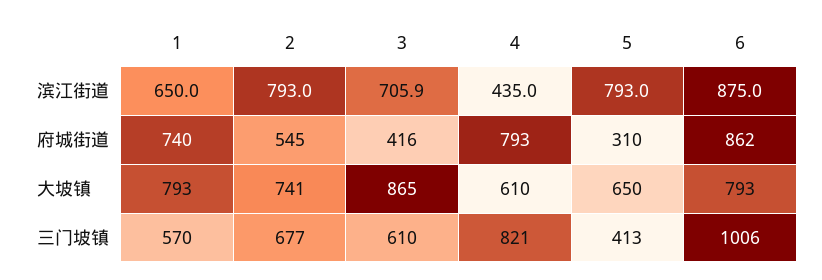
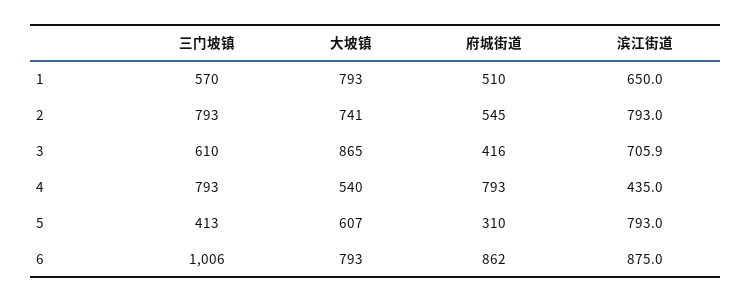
1, 府城街道: 740 -> 510
4, 大坡镇: 610 -> 540
5, 大坡镇: 650 -> 607
2, 三门坡镇: 677 -> 793
4, 三门坡镇: 821 -> 793

